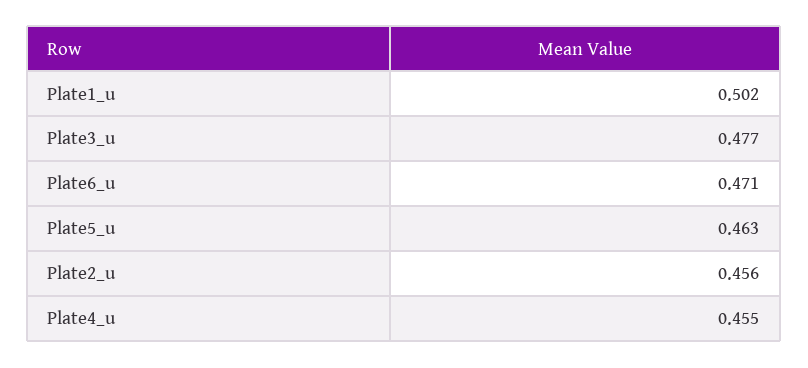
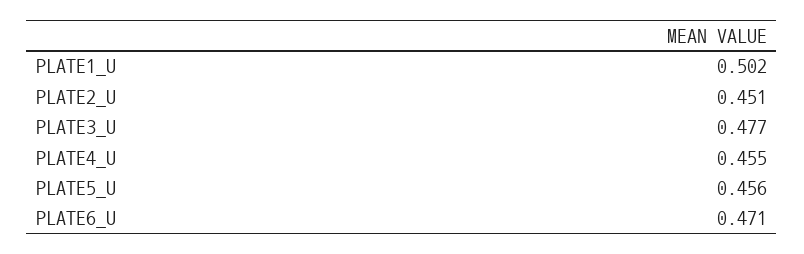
Plate5_u: 0.463 -> 0.456
Plate2_u: 0.456 -> 0.451

